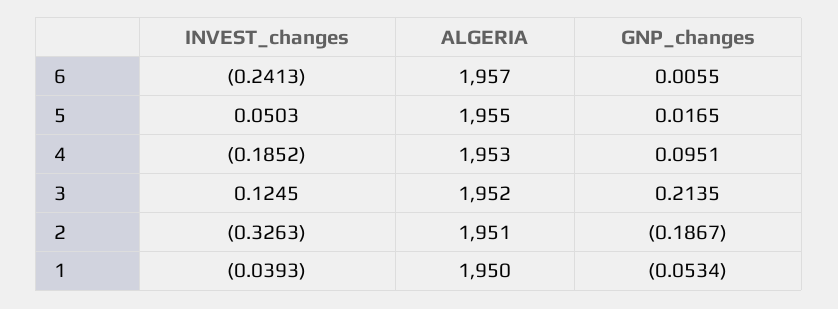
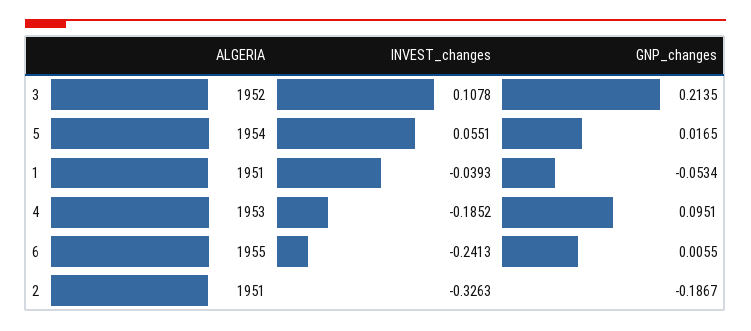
ALGERIA, 6: 1957 -> 1955
INVEST_changes, 5: 0.0503 -> 0.0551
ALGERIA, 5: 1955 -> 1954
INVEST_changes, 3: 0.1245 -> 0.1078
ALGERIA, 1: 1950 -> 1951

